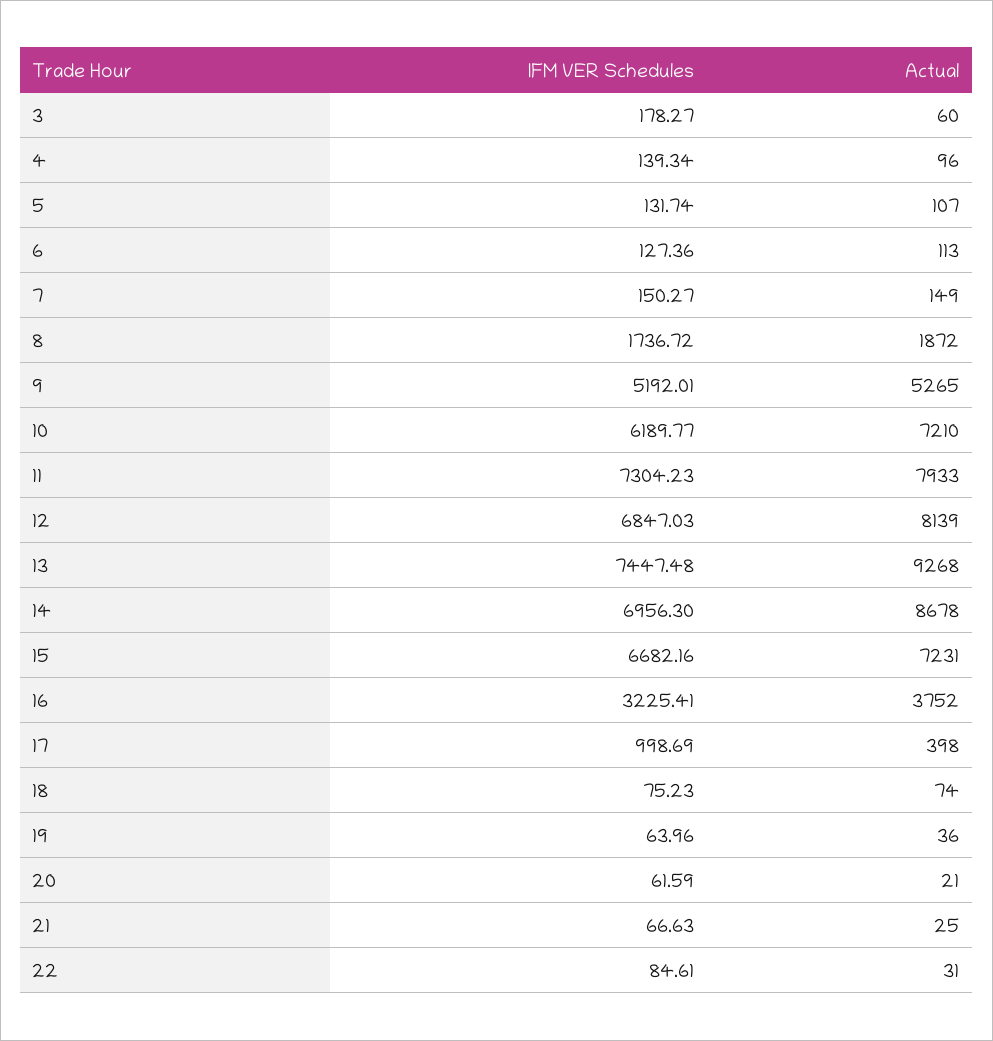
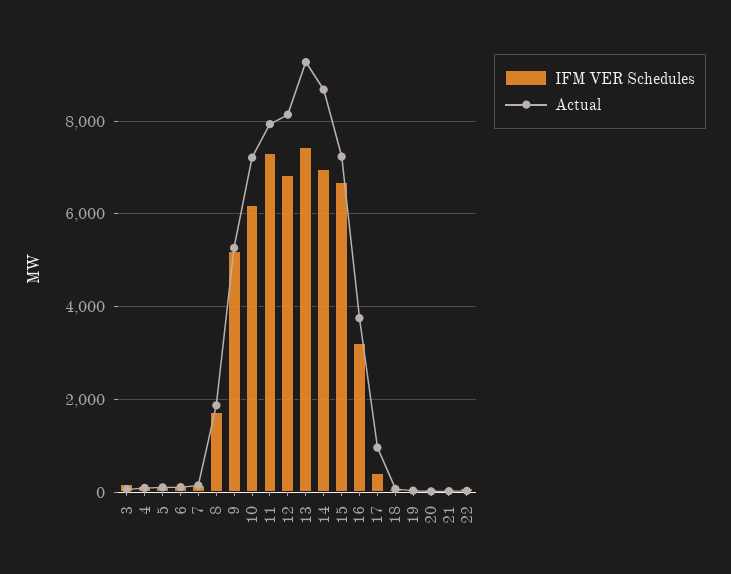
IFM VER Schedules, 17: 998.69 -> 400
Actual, 17: 398 -> 1000

